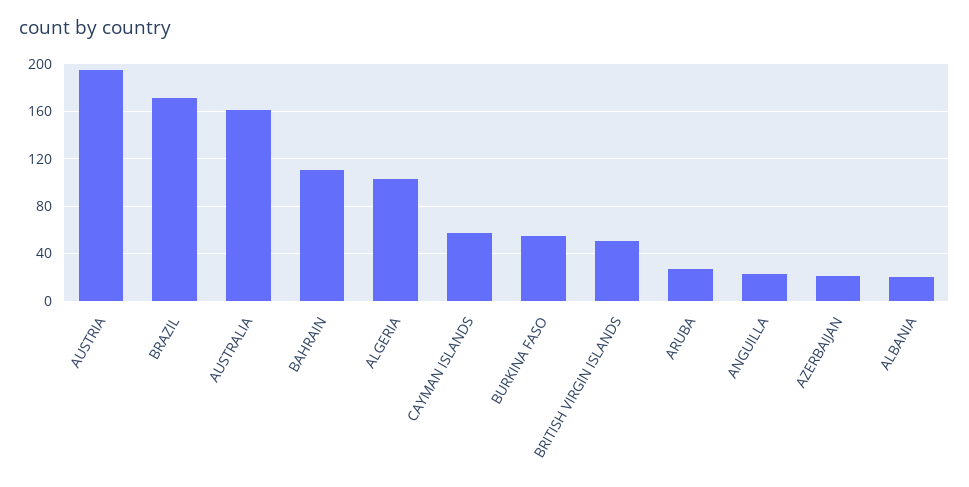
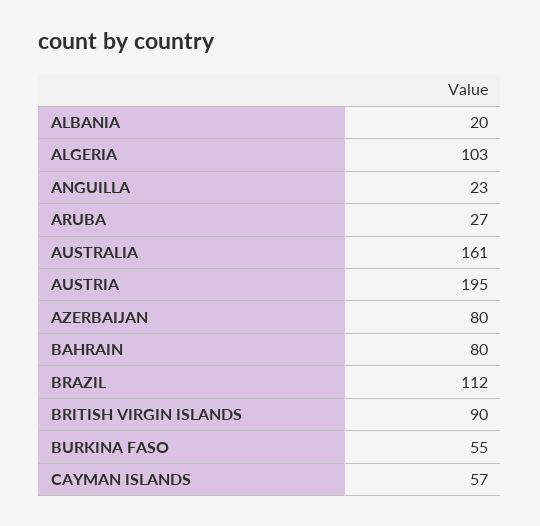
BRAZIL: 170 -> 112
BAHRAIN: 110 -> 80
BRITISH VIRGIN ISLANDS: 50 -> 90
AZERBAIJAN: 20 -> 80

